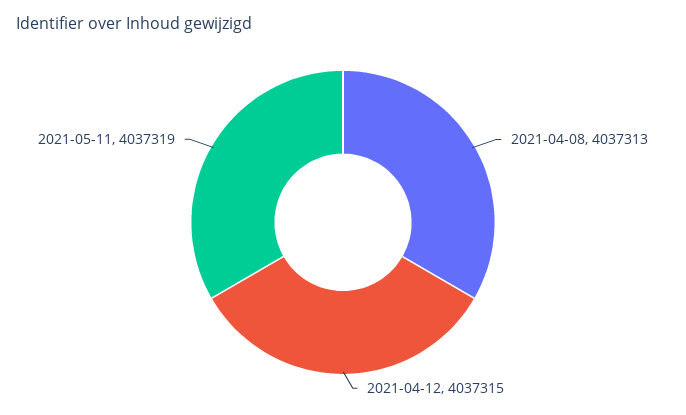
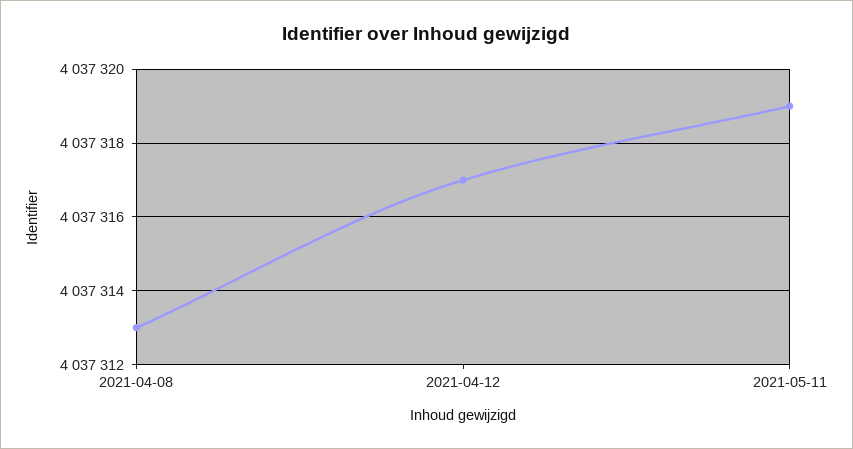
2021-04-12: 4037315 -> 4037317

